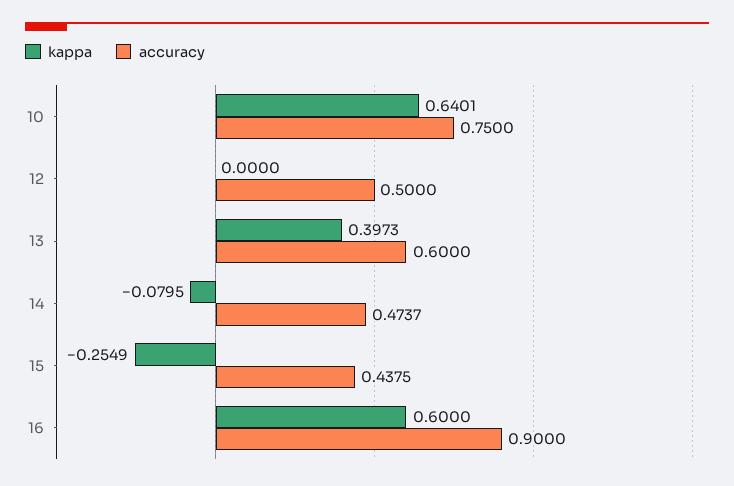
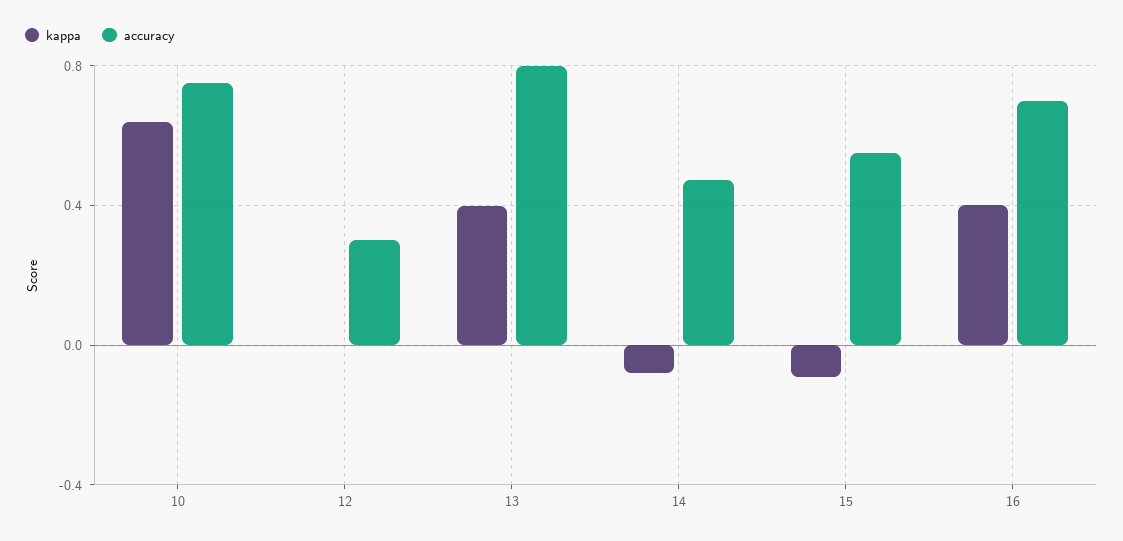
accuracy, 12: 0.5 -> 0.3
accuracy, 13: 0.6 -> 0.8
kappa, 15: -0.2549 -> -0.1
accuracy, 15: 0.4375 -> 0.55
kappa, 16: 0.6 -> 0.4
accuracy, 16: 0.9 -> 0.7

